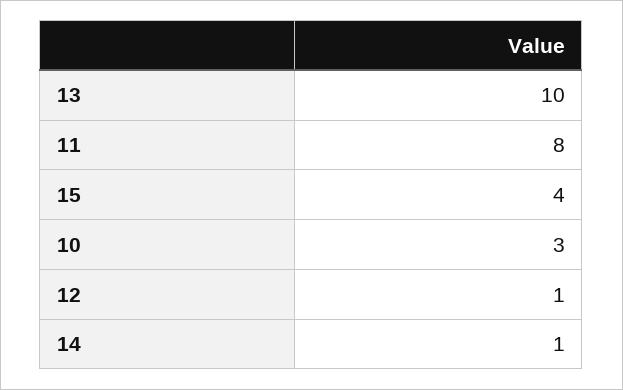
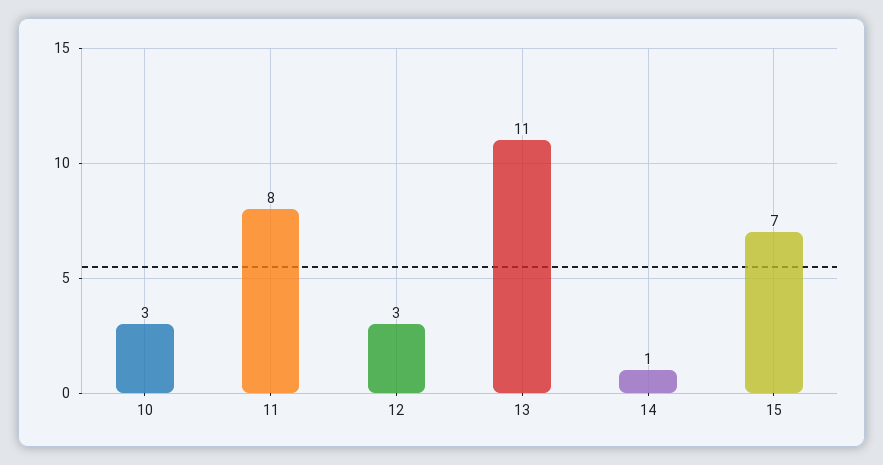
13: 10 -> 11
15: 4 -> 7
12: 1 -> 3

